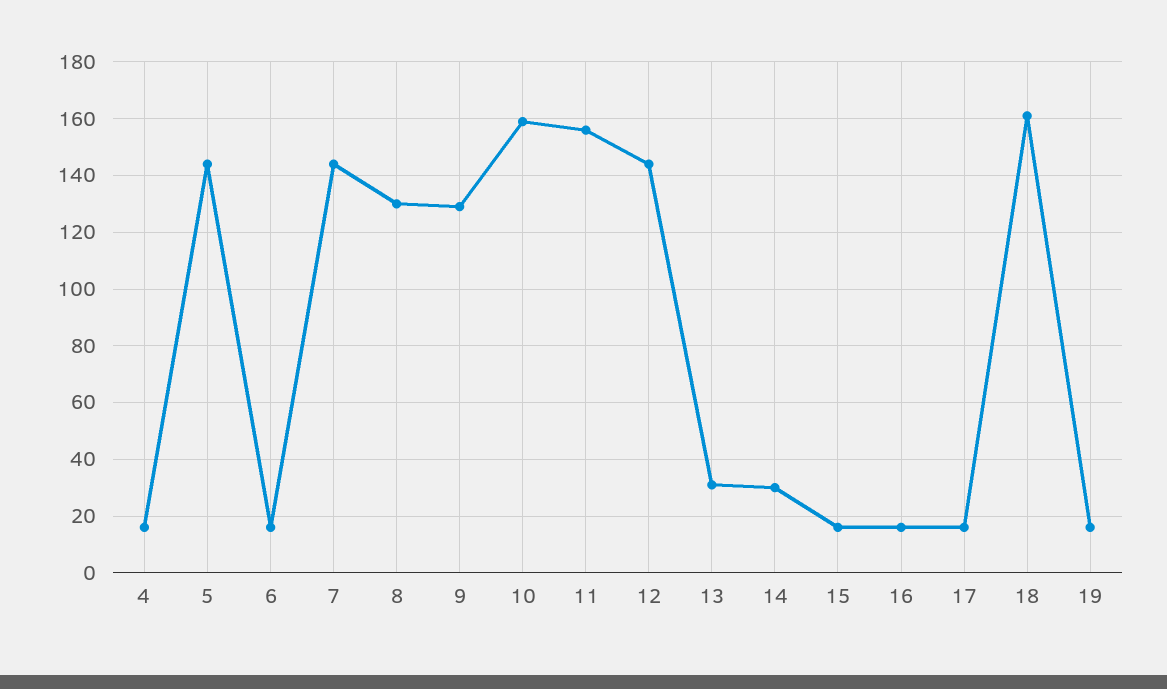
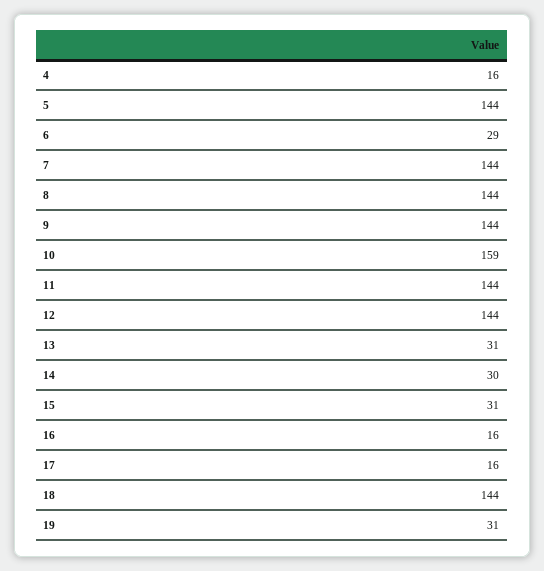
6: 15 -> 29
8: 130 -> 144
9: 130 -> 144
11: 155 -> 144
15: 15 -> 31
18: 160 -> 144
19: 15 -> 31

